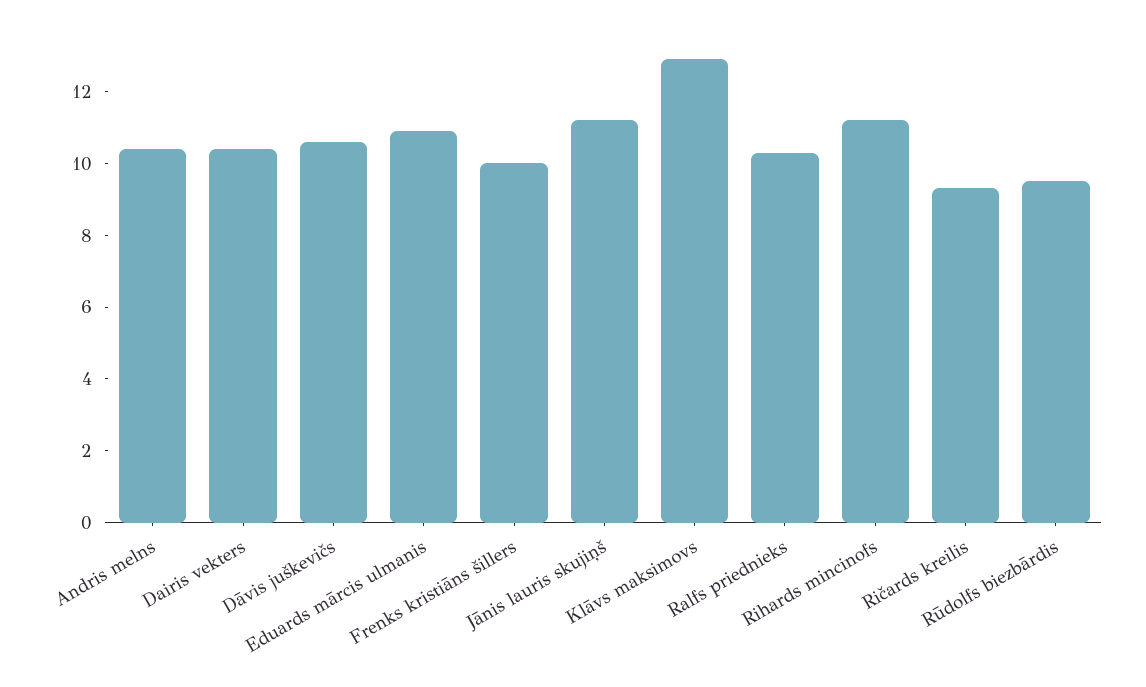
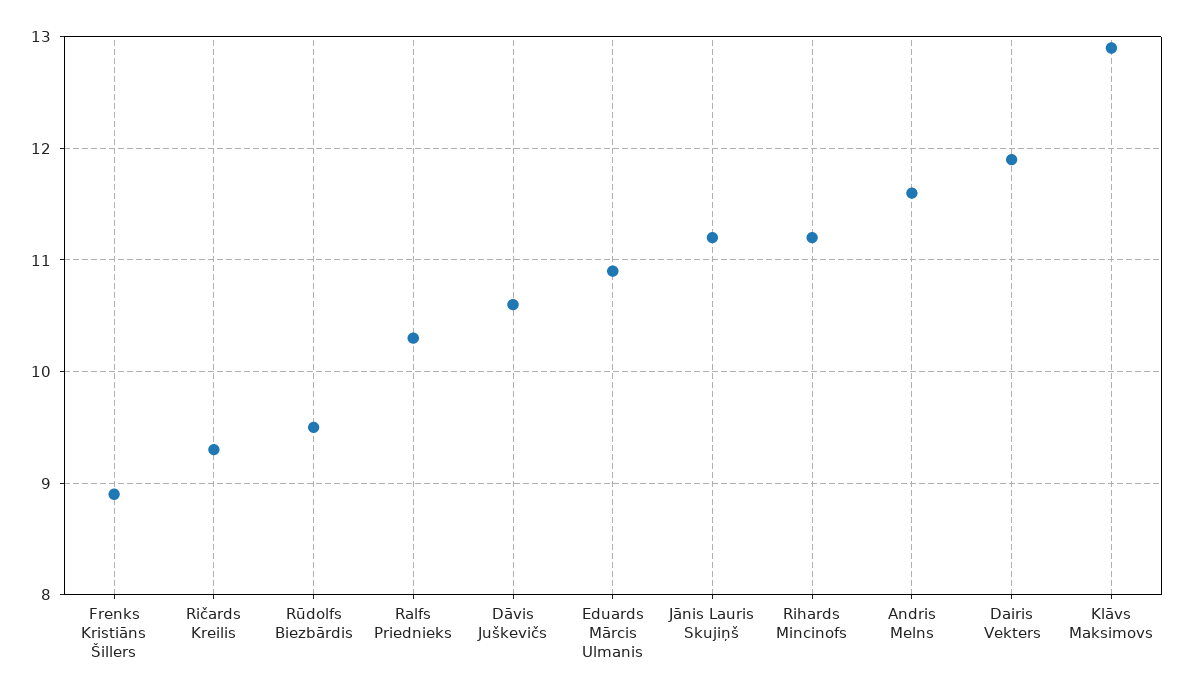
Andris melns: 10.5 -> 11.6
Dairis vekters: 10.5 -> 11.9
Frenks kristiāns šillers: 10 -> 8.9

